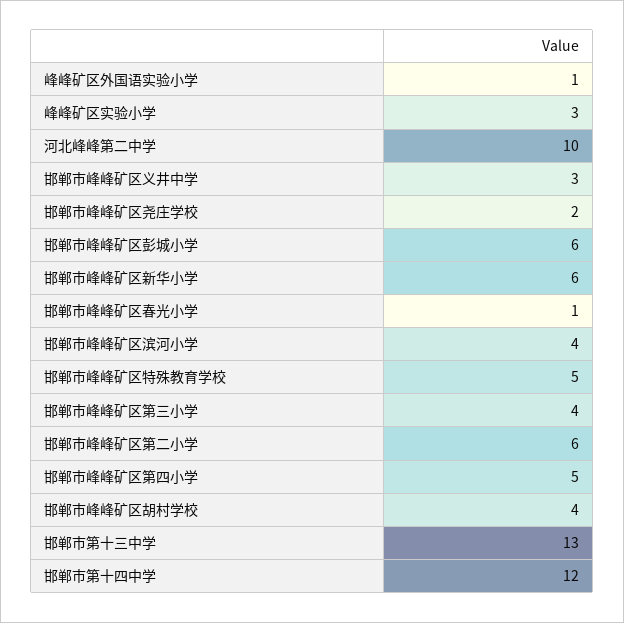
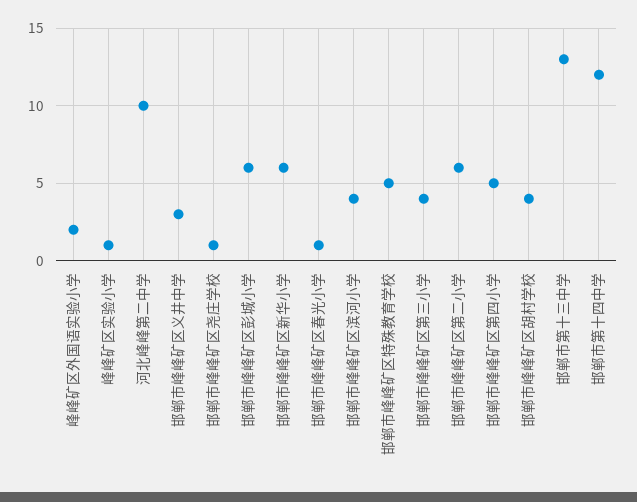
峰峰矿区外国语实验小学: 1 -> 2
峰峰矿区实验小学: 3 -> 1
邯郸市峰峰矿区尧庄学校: 2 -> 1

